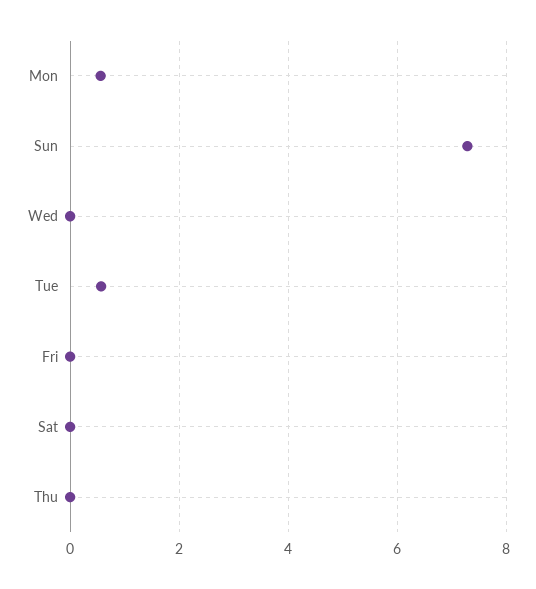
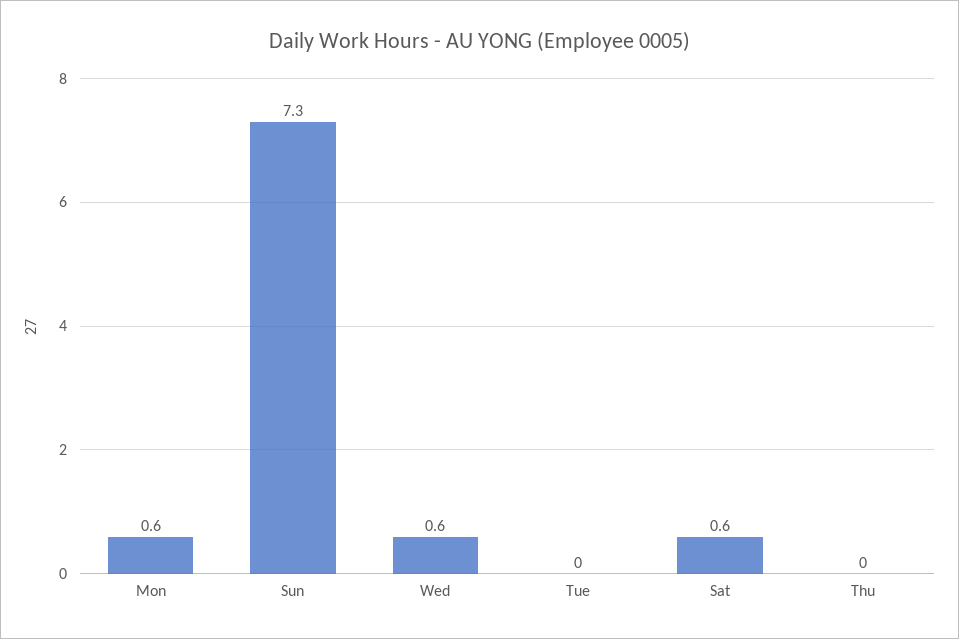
Wed: 0 -> 0.6
Tue: 0.6 -> 0
Fri: 0 -> none
Sat: 0 -> 0.6

